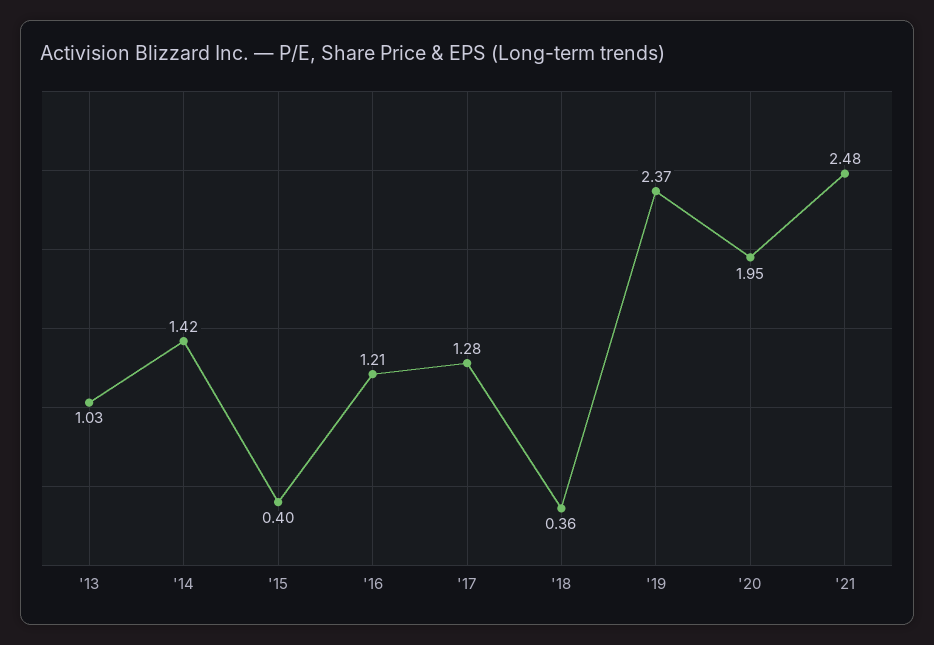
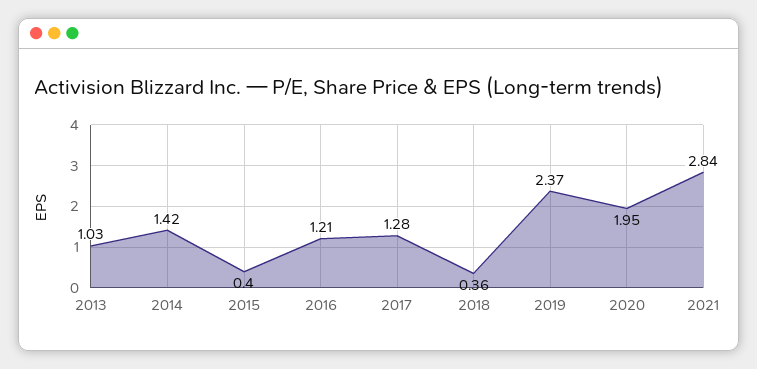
'21: 2.48 -> 2.84

